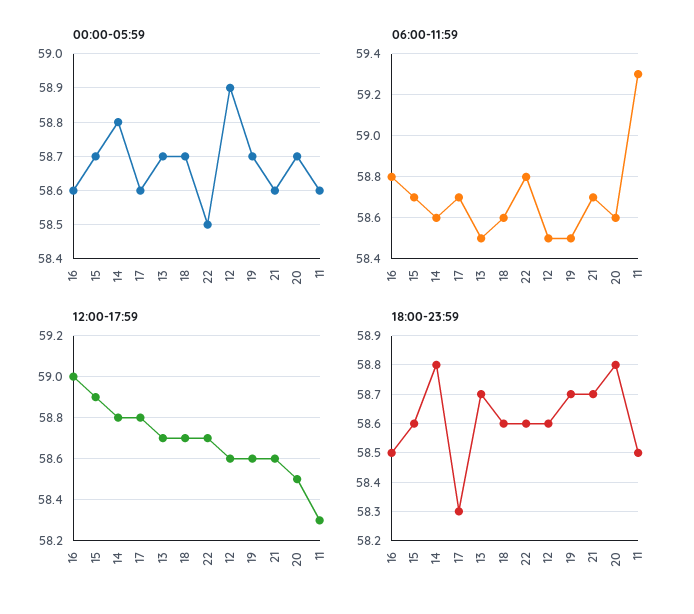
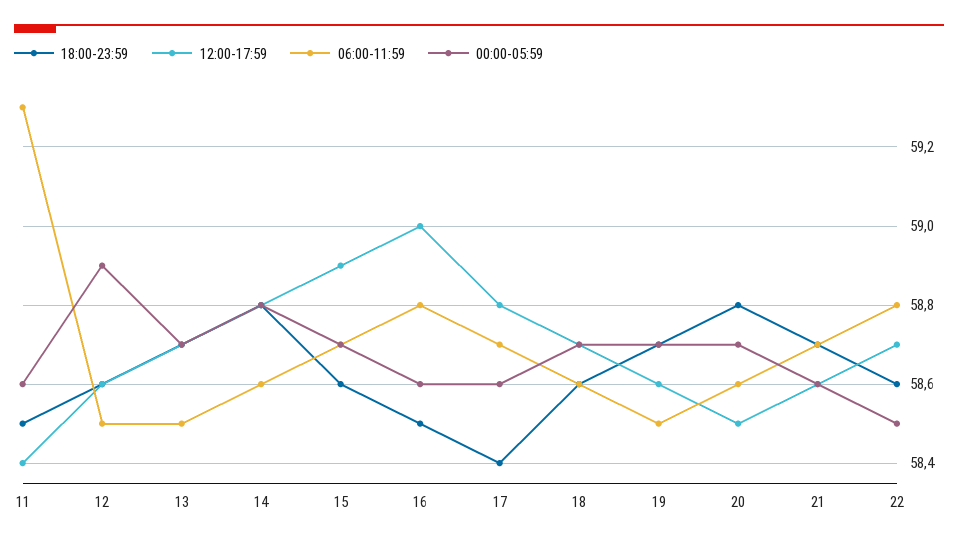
12:00-17:59, 11: 58.3 -> 58.4
18:00-23:59, 17: 58.3 -> 58.4

